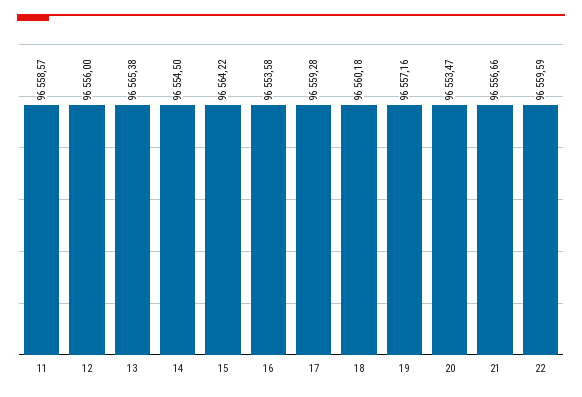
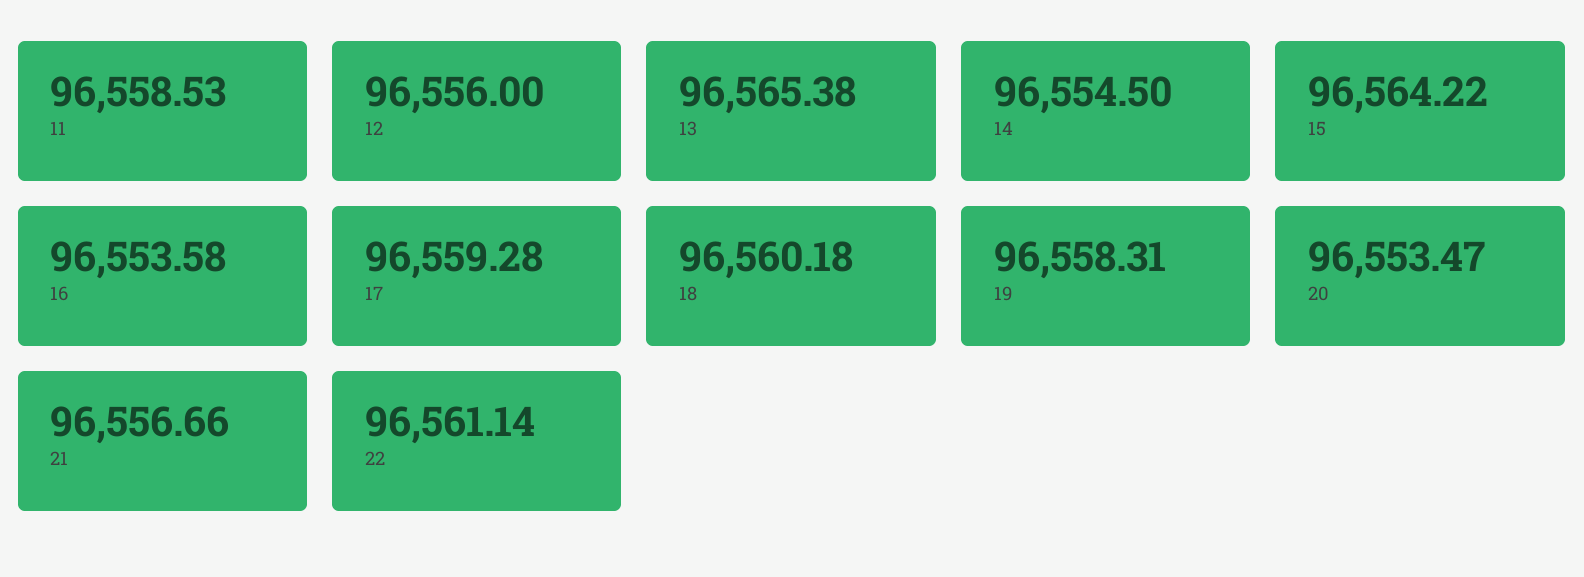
11: 96558.57 -> 96558.53
19: 96557.16 -> 96558.31
22: 96559.59 -> 96561.14

